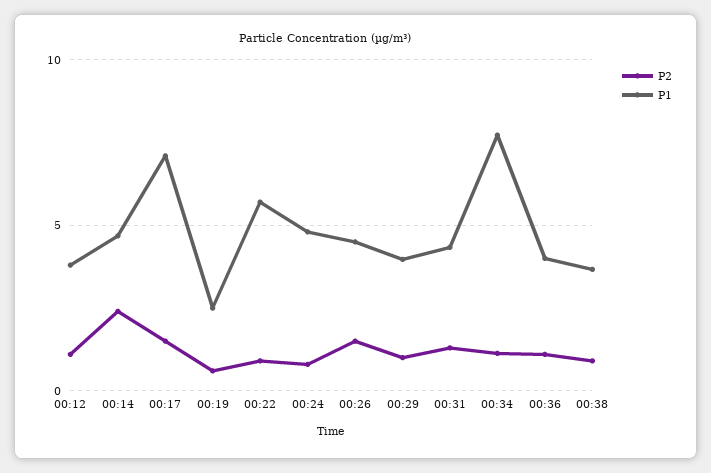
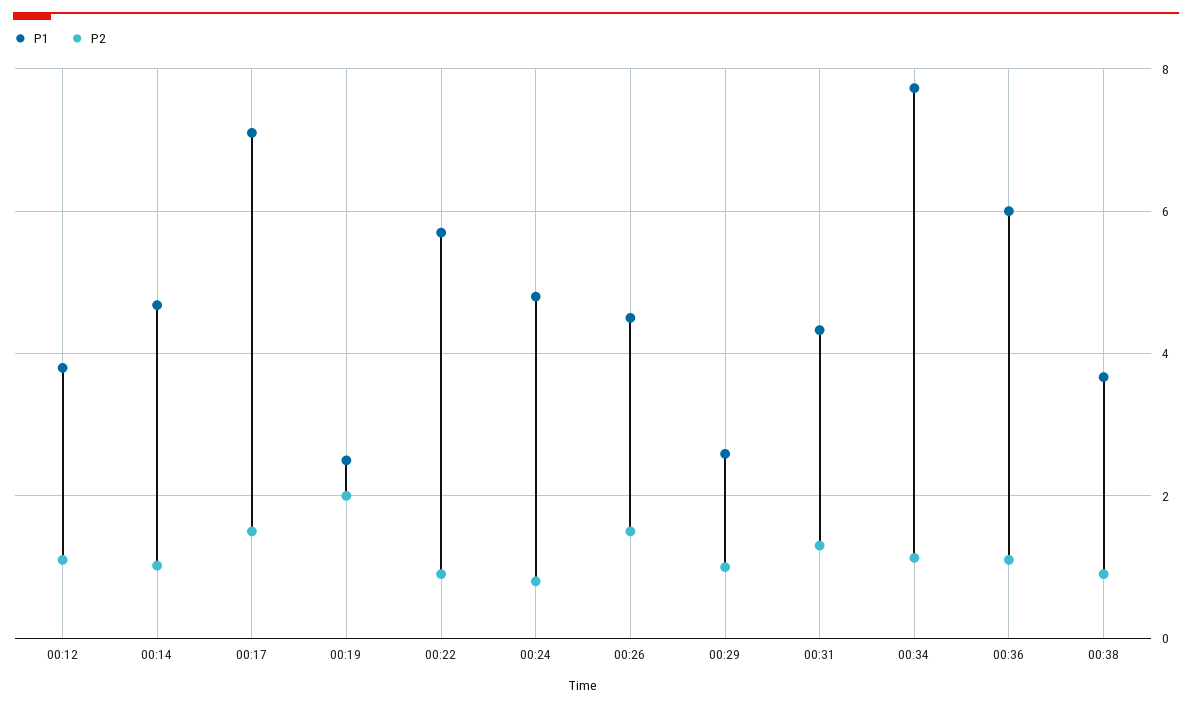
P2, 00:14: 2.5 -> 1
P2, 00:19: 0.5 -> 2
P1, 00:29: 4 -> 2.6
P1, 00:36: 4 -> 6

